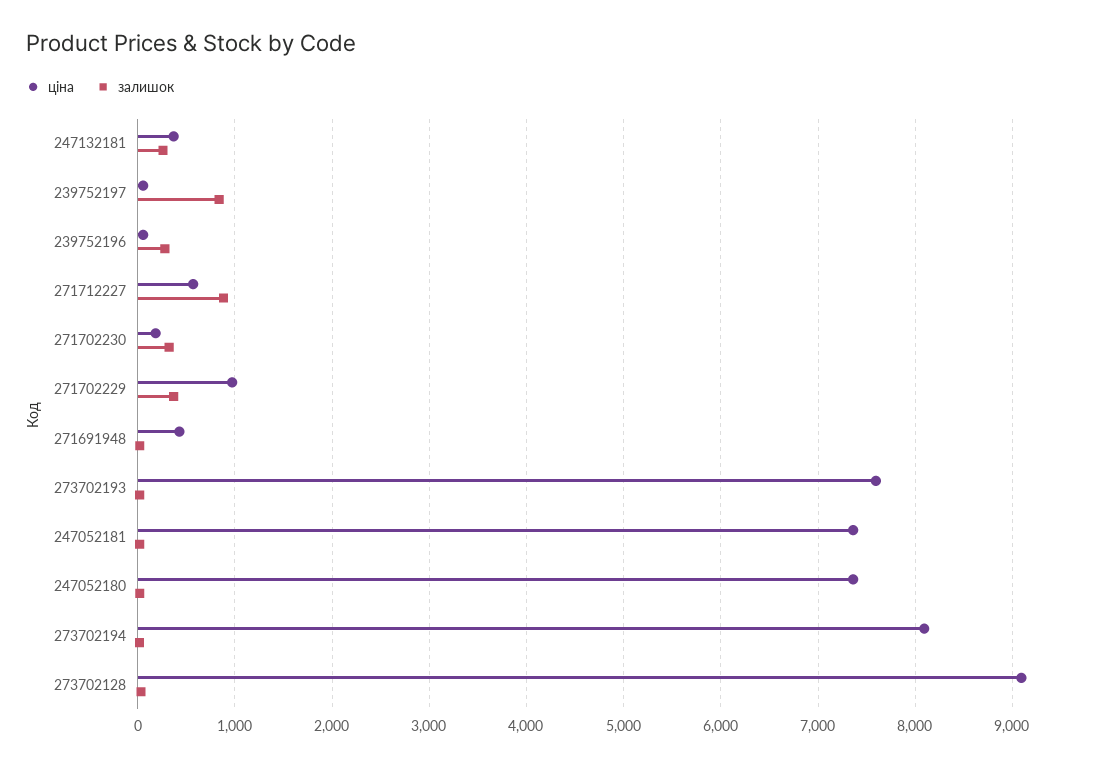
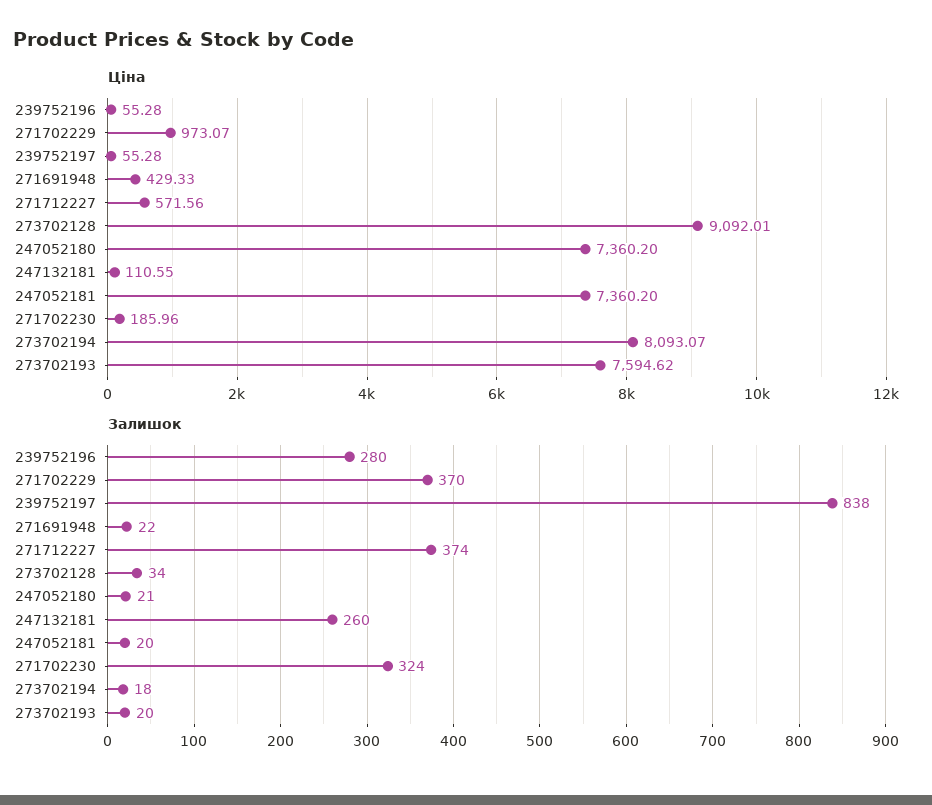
ціна, 247132181: 400 -> 110.55
залишок, 271712227: 900 -> 374

